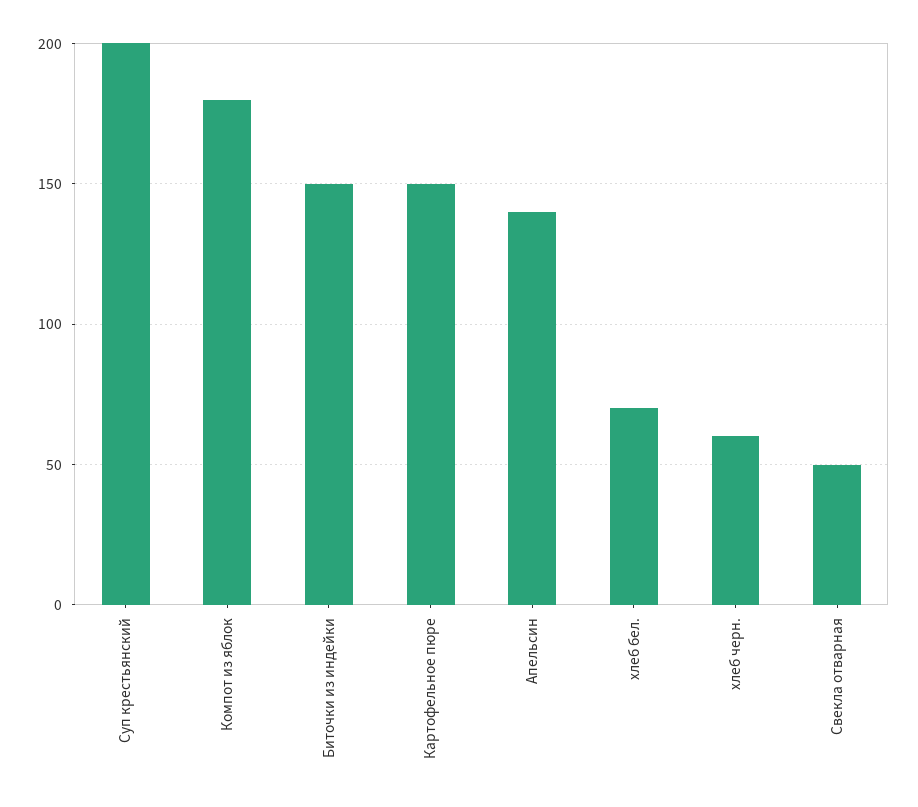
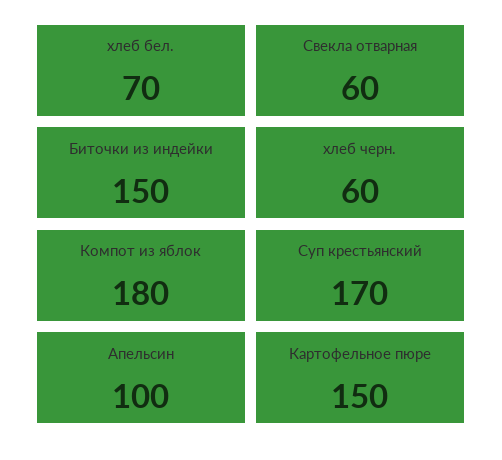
Суп крестьянский: 200 -> 170
Апельсин: 140 -> 100
Свекла отварная: 50 -> 60

